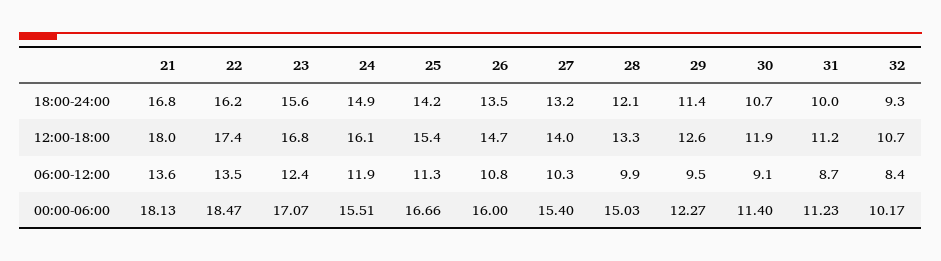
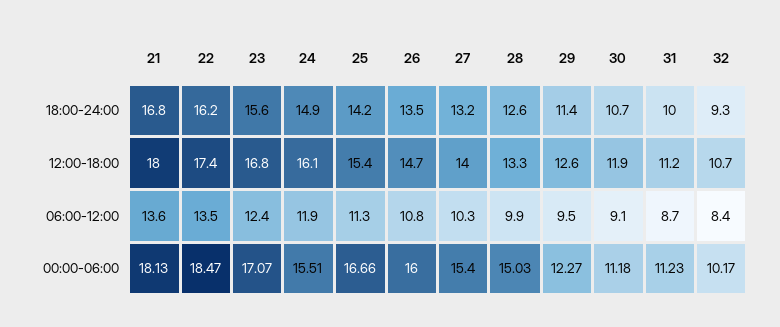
28, 18:00-24:00: 12.1 -> 12.6
30, 00:00-06:00: 11.4 -> 11.18

